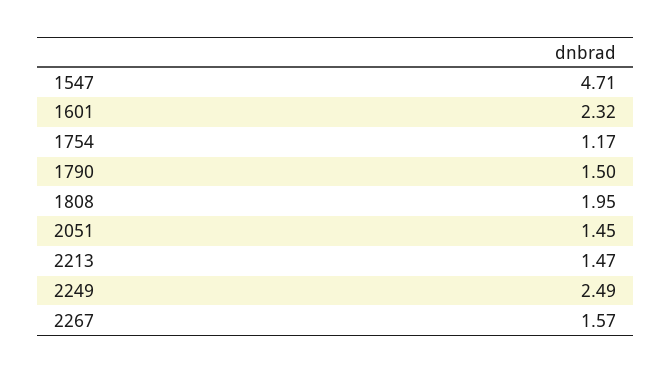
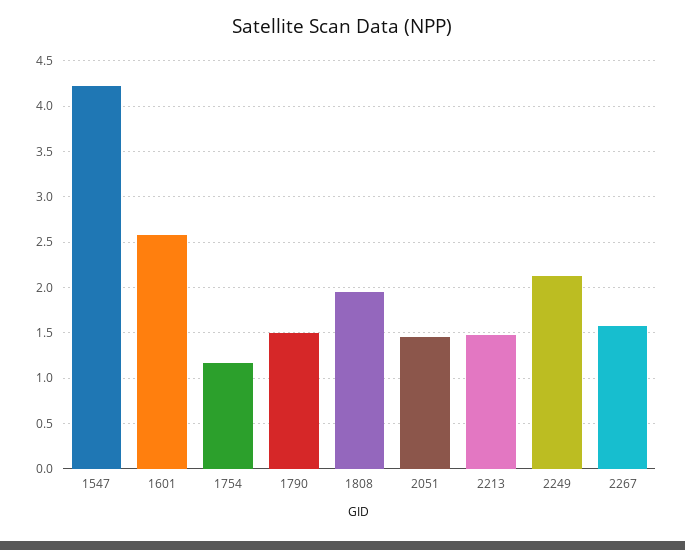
1547: 4.71 -> 4.2
1601: 2.32 -> 2.6
2249: 2.49 -> 2.1

